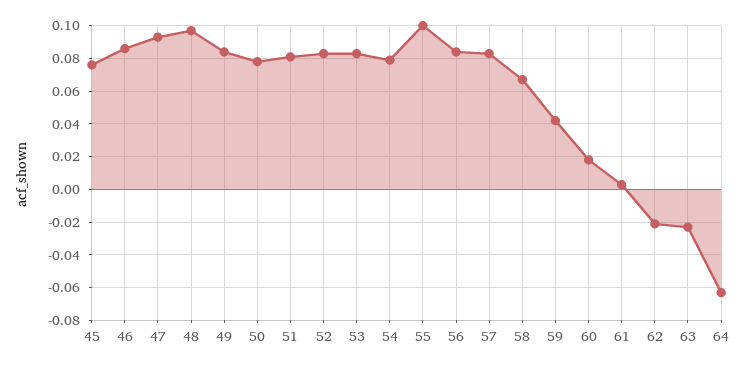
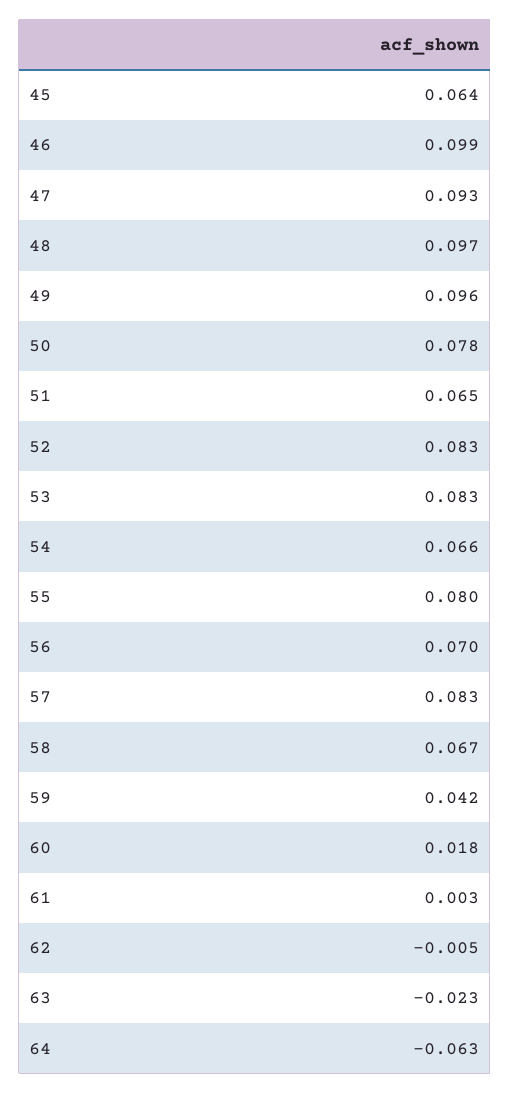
45: 0.075 -> 0.064
46: 0.085 -> 0.099
49: 0.085 -> 0.096
51: 0.08 -> 0.065
54: 0.08 -> 0.066
55: 0.1 -> 0.08
56: 0.085 -> 0.07
62: -0.02 -> -0.005

